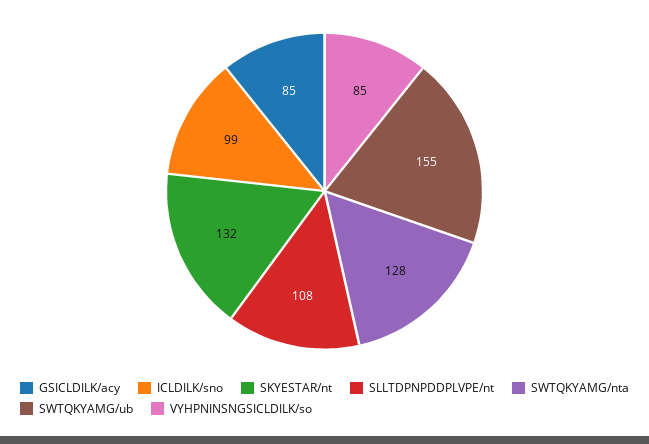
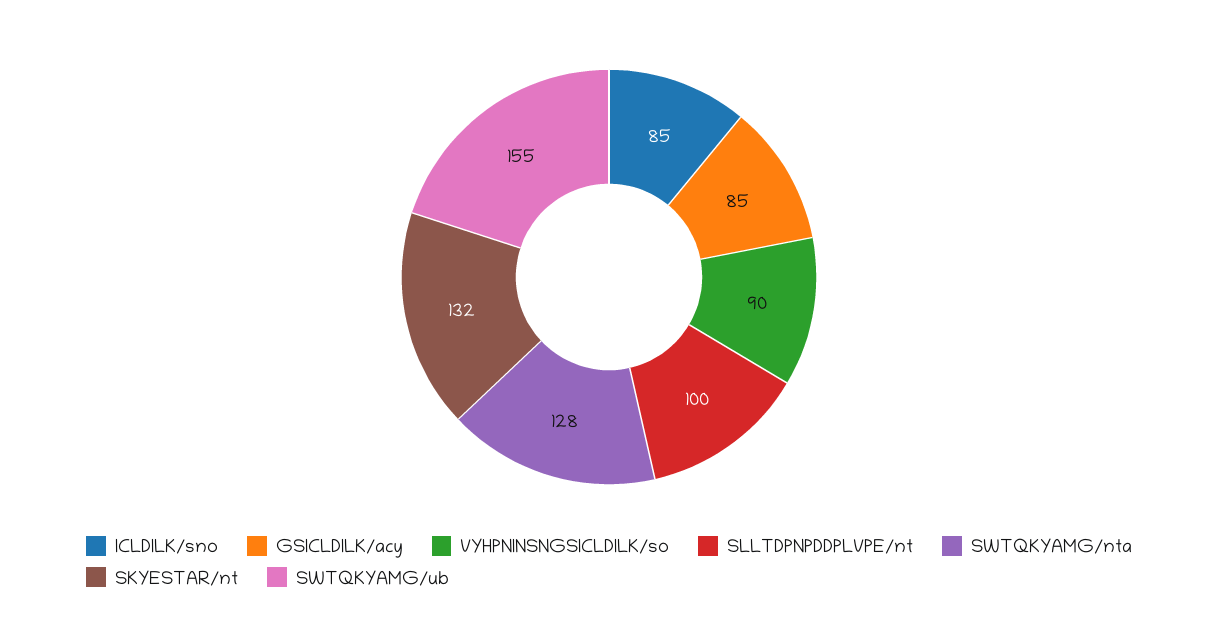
ICLDILK/sno: 99 -> 85
SLLTDPNPDDPLVPE/nt: 108 -> 100
VYHPNINSNGSICLDILK/so: 85 -> 90

